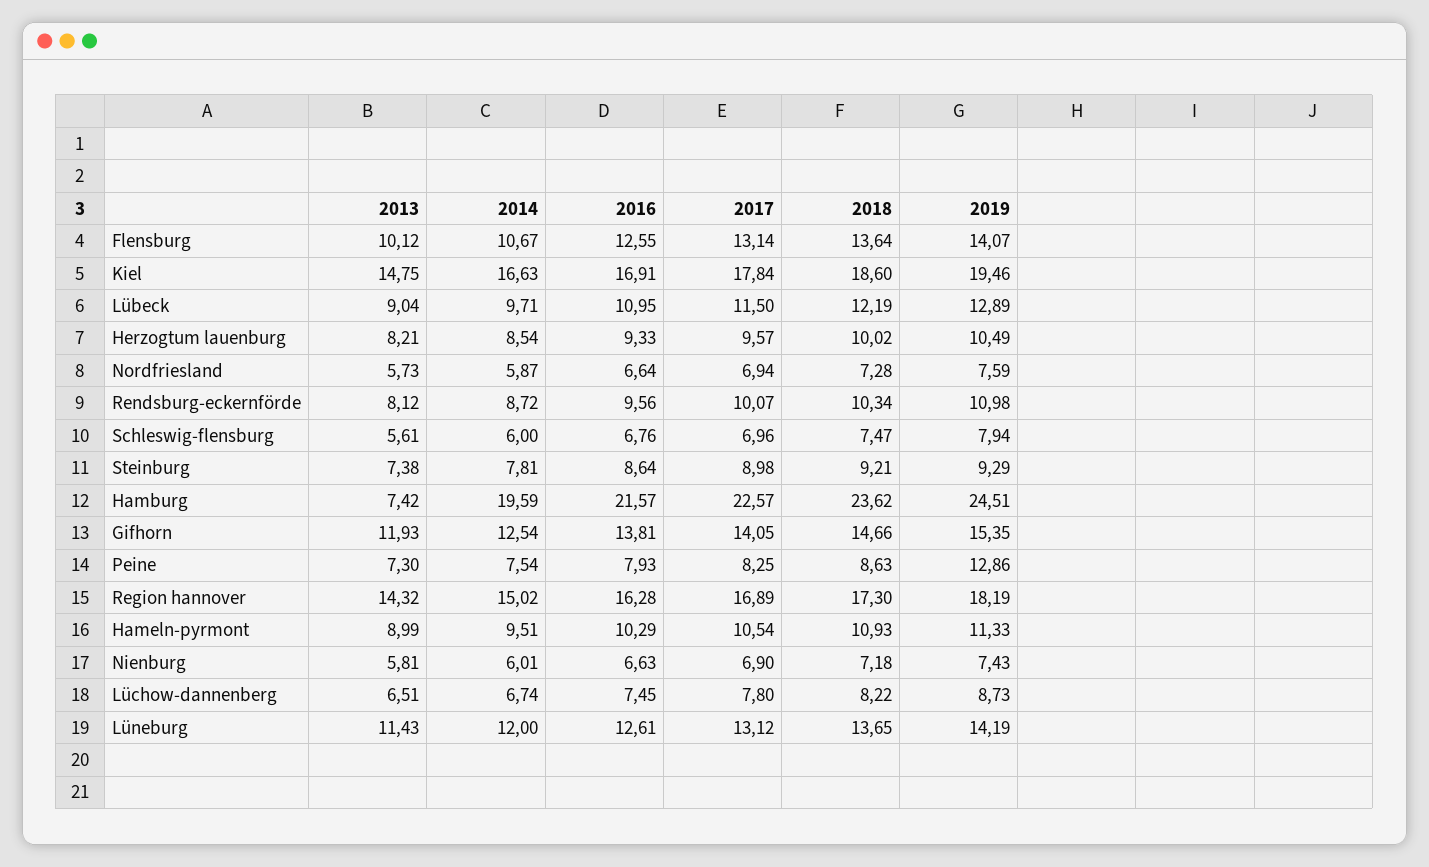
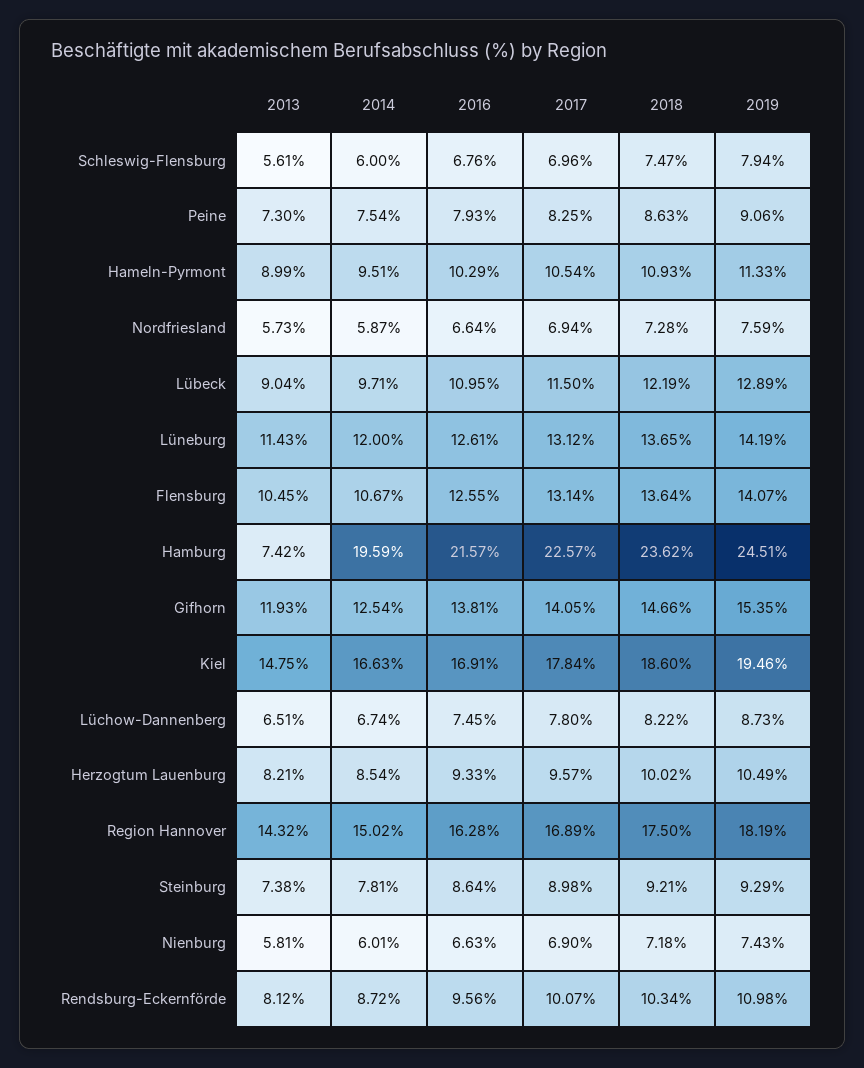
2013, Flensburg: 10.12 -> 10.45
2019, Peine: 12.86 -> 9.06
2018, Region hannover: 17.3 -> 17.5

